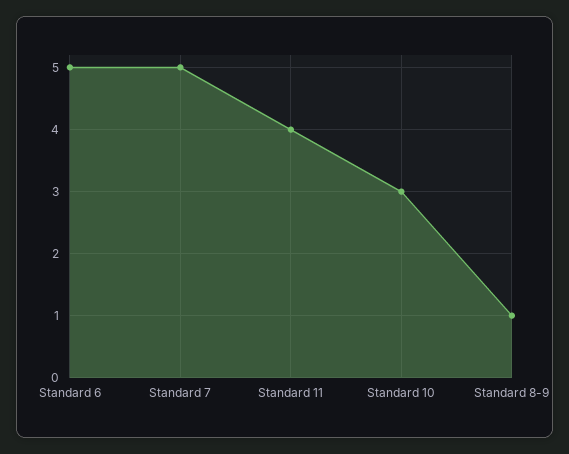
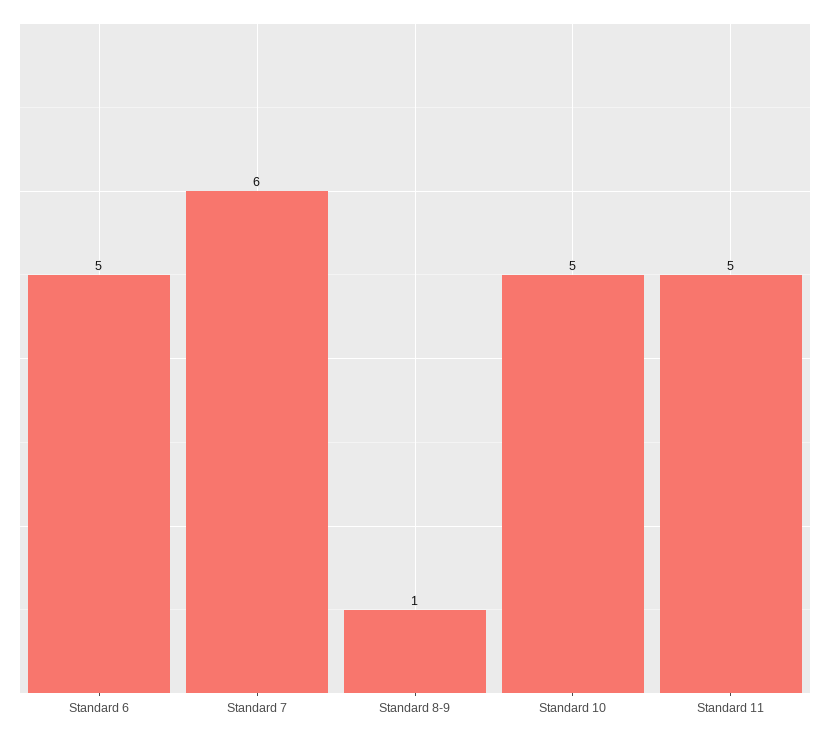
Standard 7: 5 -> 6
Standard 11: 4 -> 5
Standard 10: 3 -> 5

